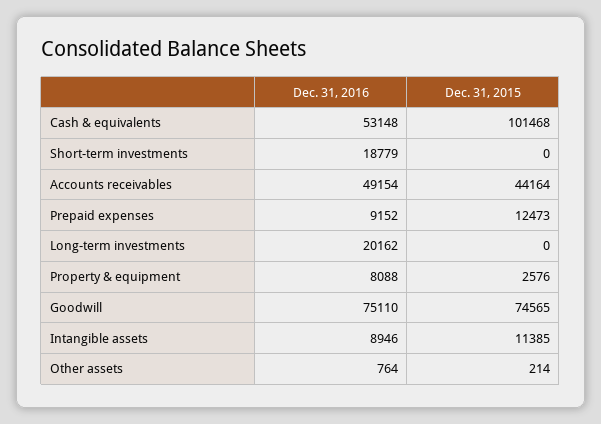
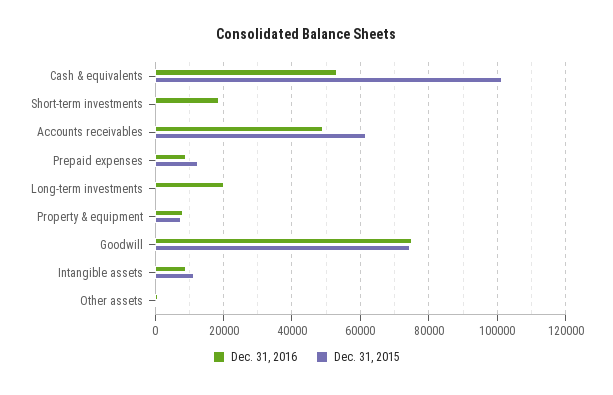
Dec. 31, 2015, Accounts receivables: 44164 -> 62000
Dec. 31, 2015, Property & equipment: 2576 -> 8000

